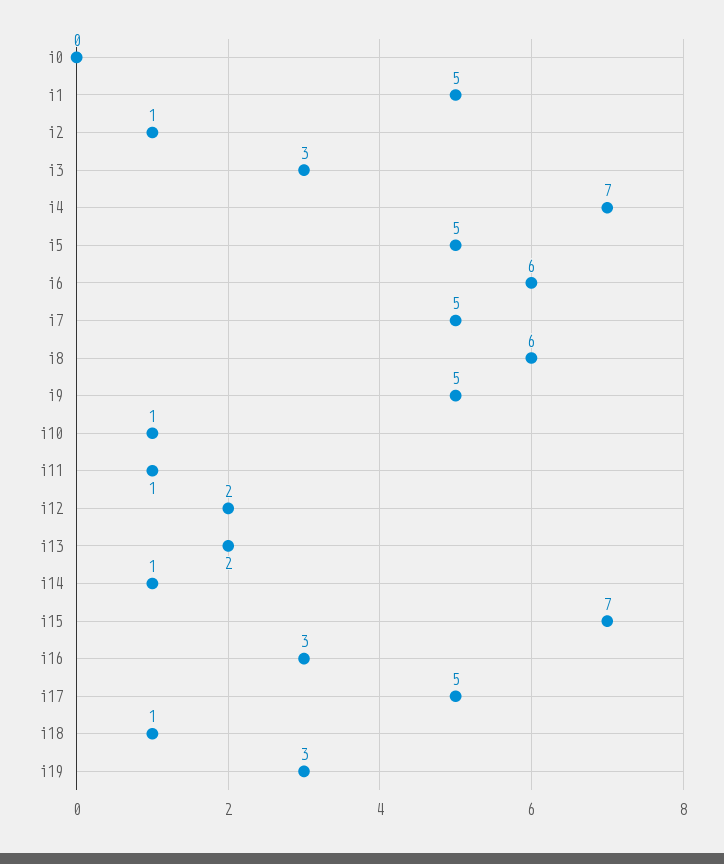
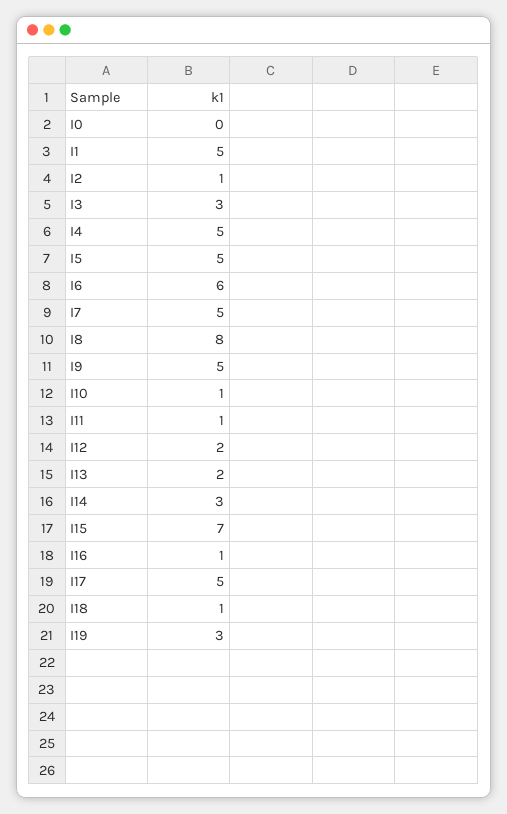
i4: 7 -> 5
i8: 6 -> 8
i14: 1 -> 3
i16: 3 -> 1

